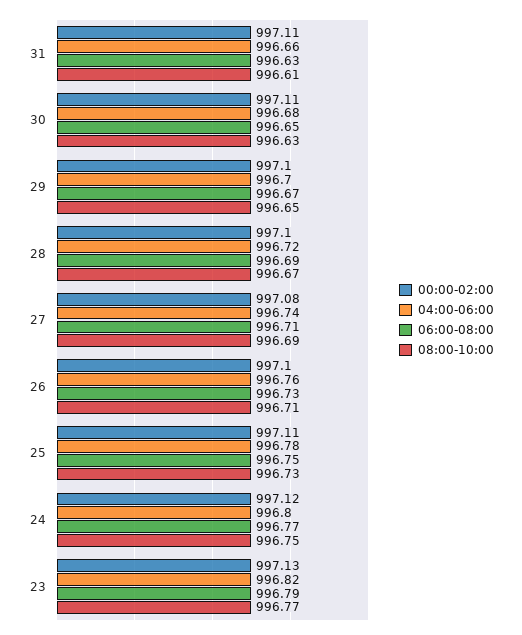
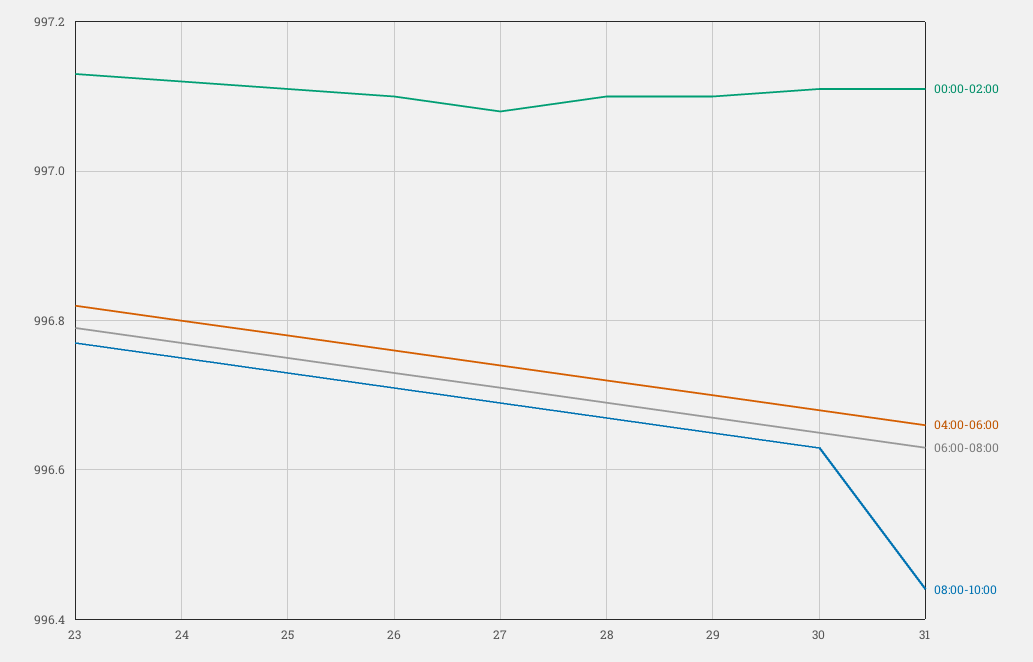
08:00-10:00, 31: 996.61 -> 996.45

